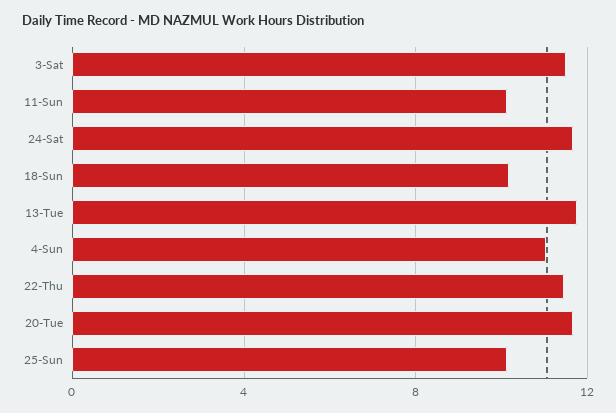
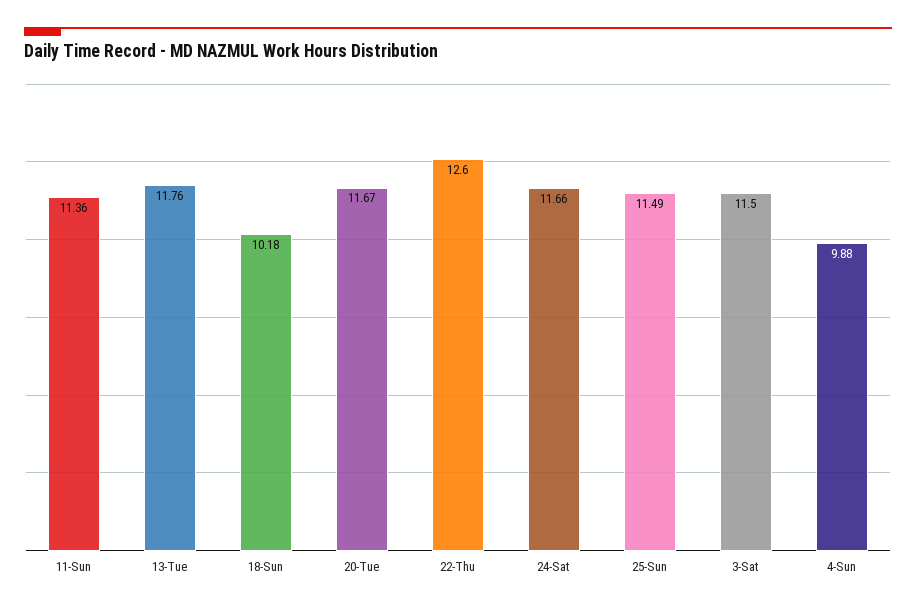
11-Sun: 10 -> 11.36
4-Sun: 11 -> 9.88
22-Thu: 11.5 -> 12.6
25-Sun: 10 -> 11.49

